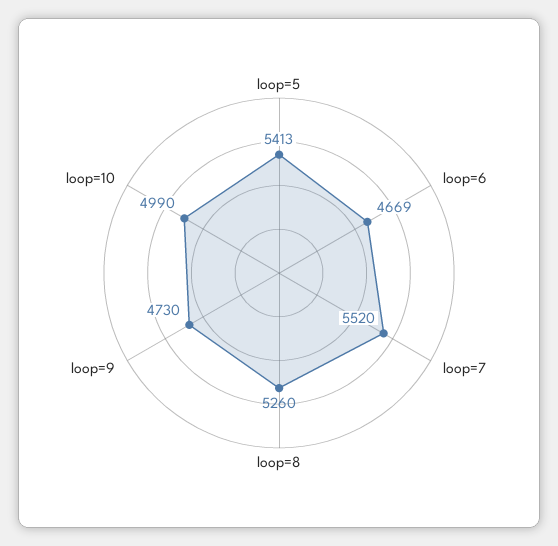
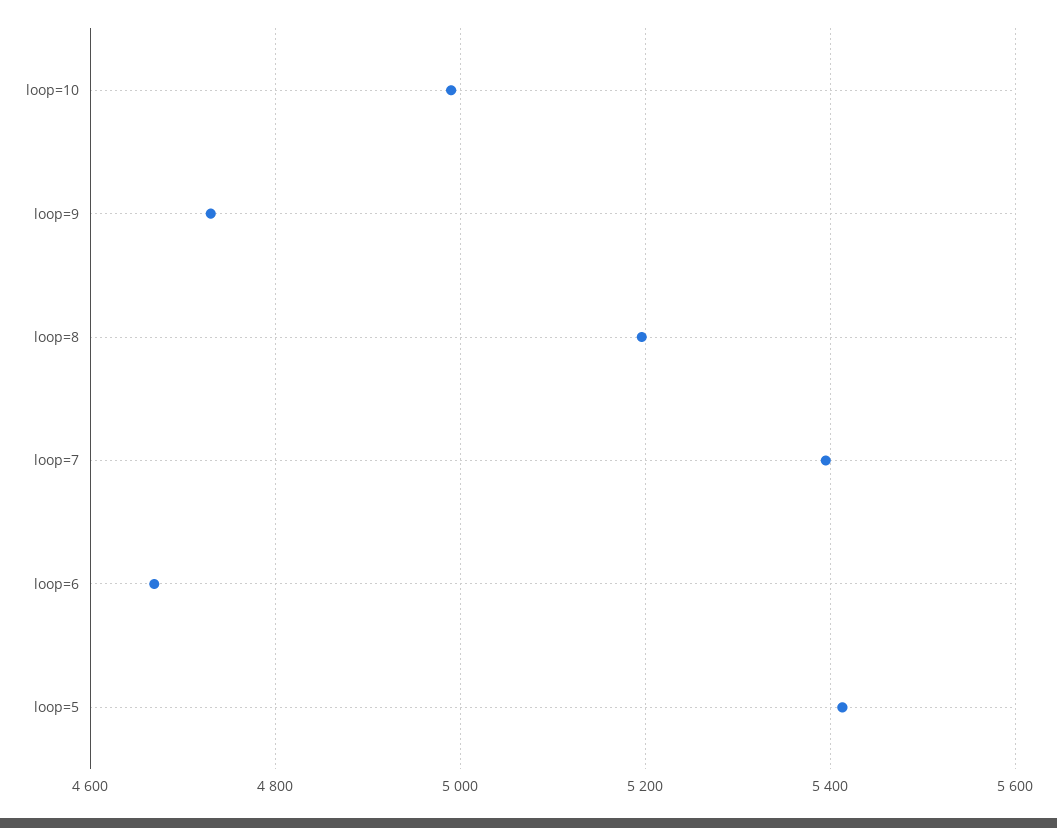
loop=7: 5520 -> 5400
loop=8: 5260 -> 5200

